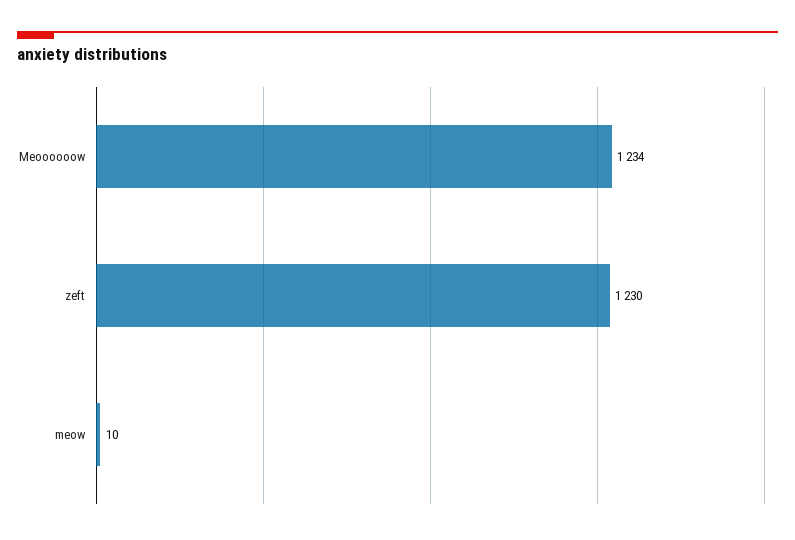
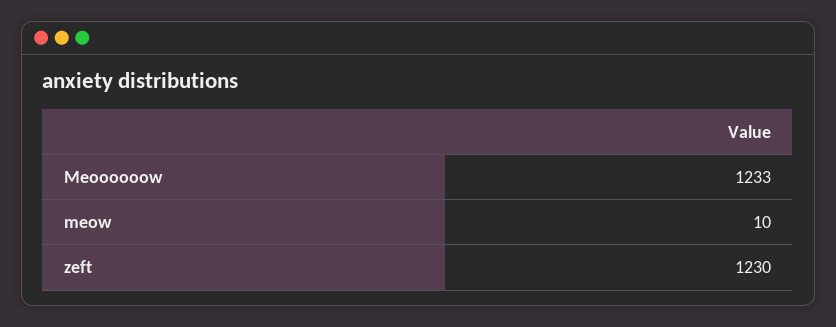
Meoooooow: 1234 -> 1233

